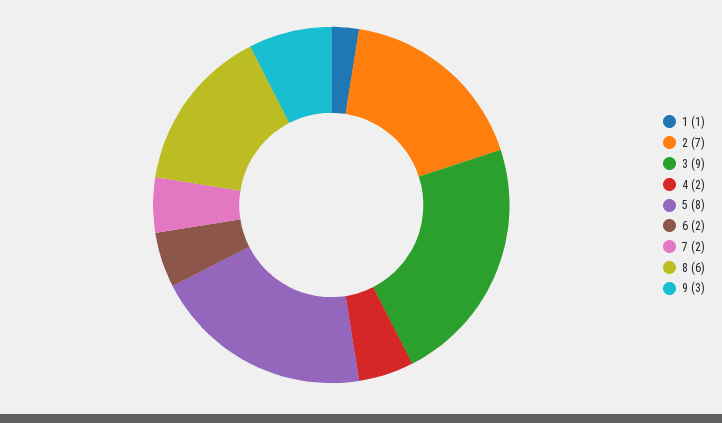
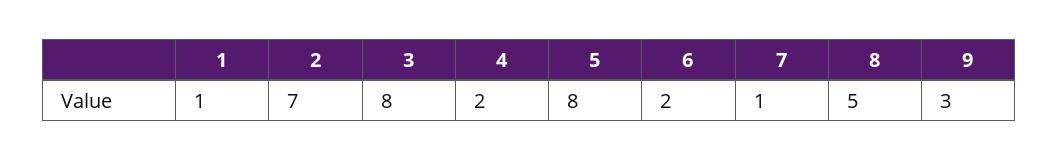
3: 9 -> 8
7: 2 -> 1
8: 6 -> 5

